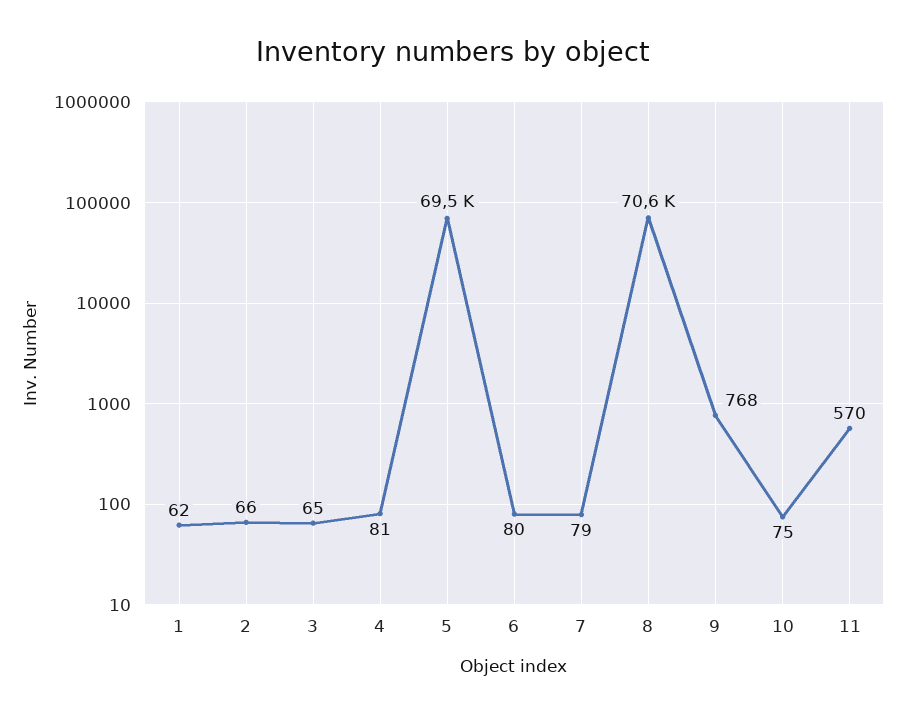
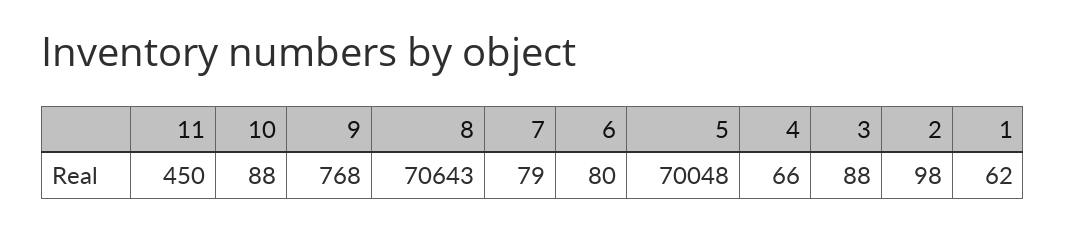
2: 66 -> 98
3: 65 -> 88
4: 81 -> 66
5: 69500 -> 70048
10: 75 -> 88
11: 570 -> 450

